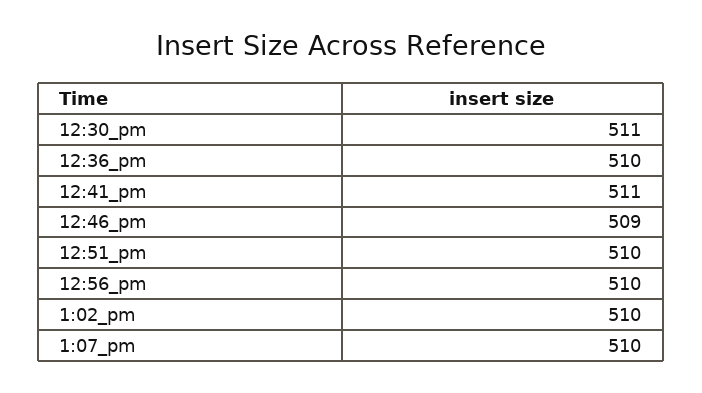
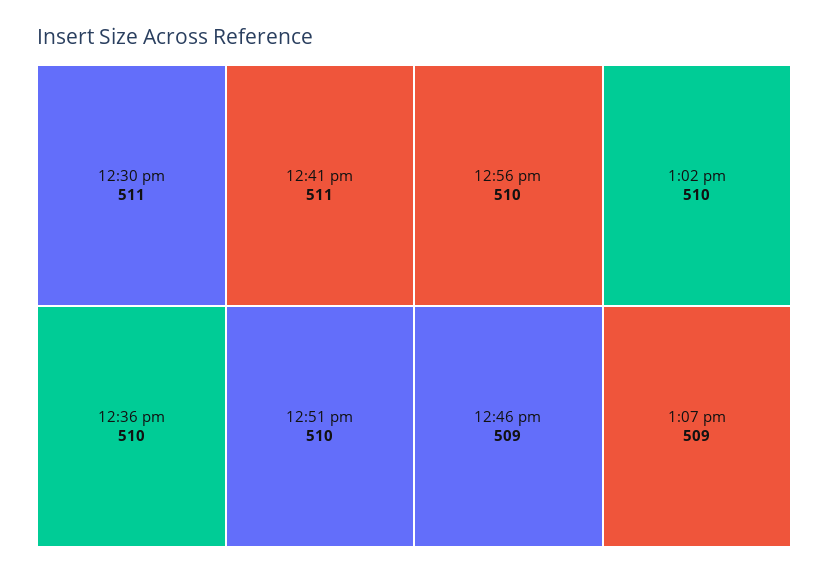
1:07_pm: 510 -> 509

